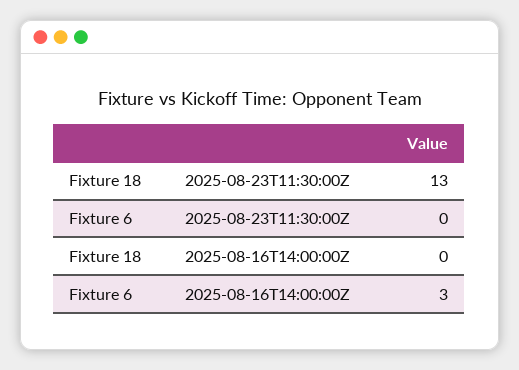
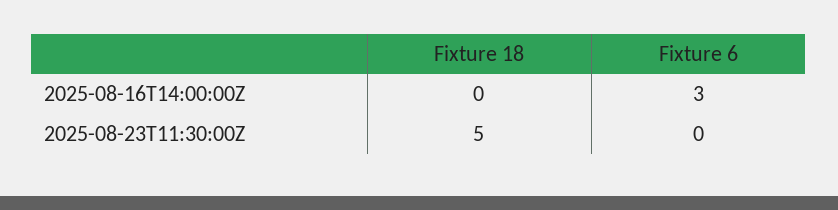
Fixture 18, 2025-08-23T11:30:00Z: 13 -> 5

